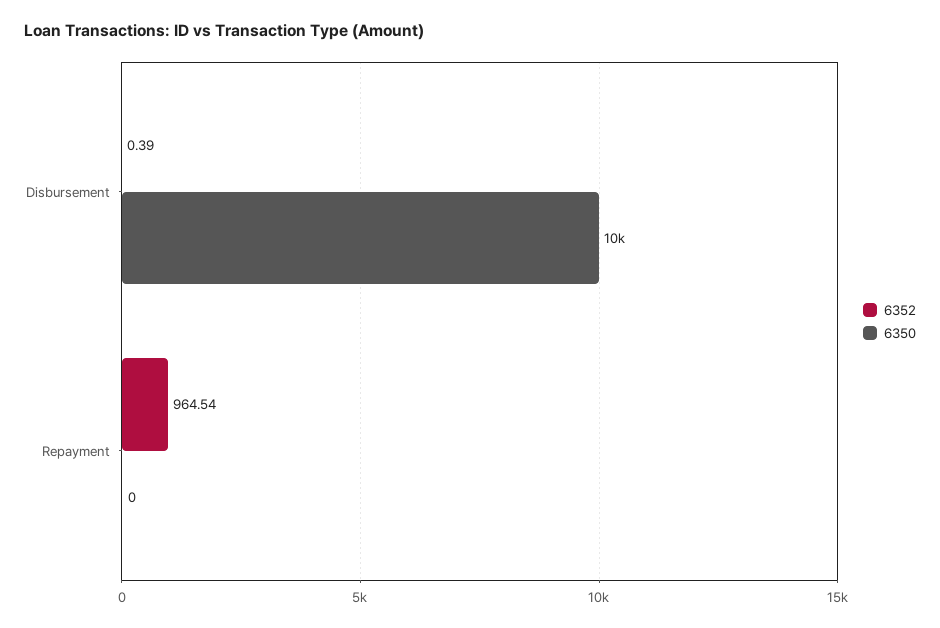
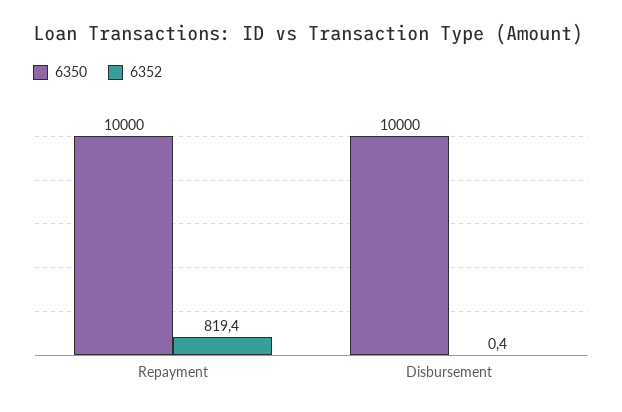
6352, Repayment: 964.54 -> 819.4
6350, Repayment: 0 -> 10000

